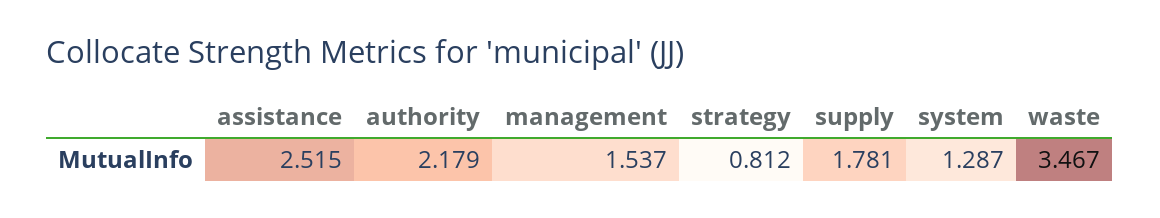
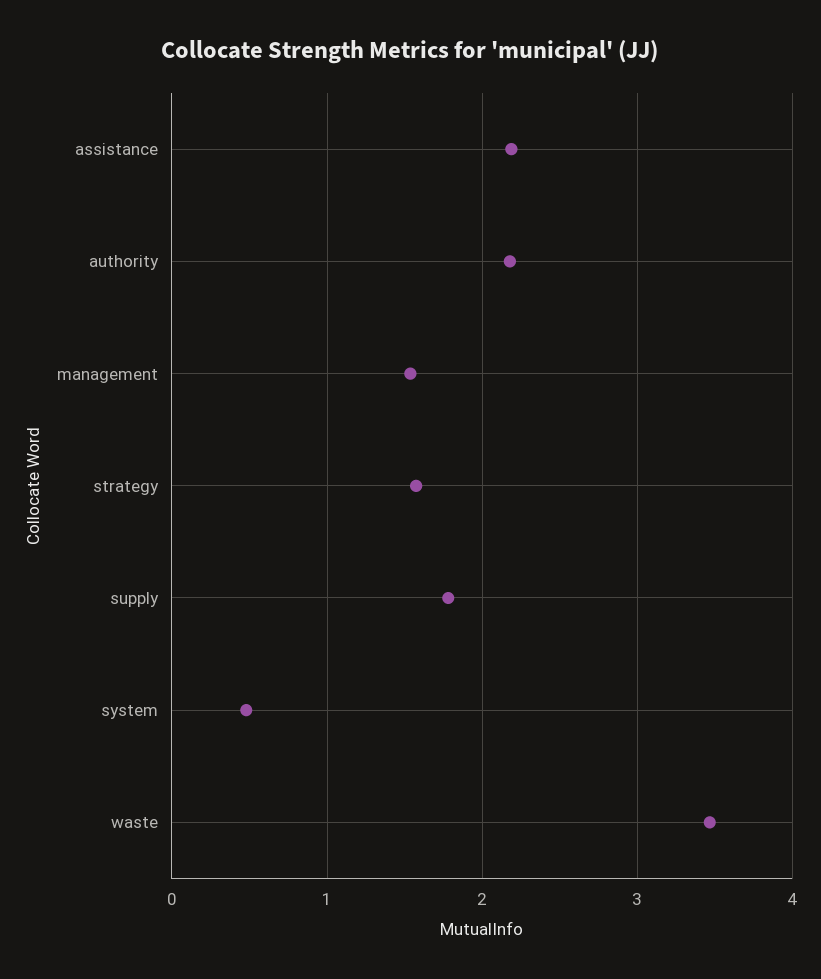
assistance: 2.515 -> 2.2
strategy: 0.812 -> 1.6
system: 1.287 -> 0.5

